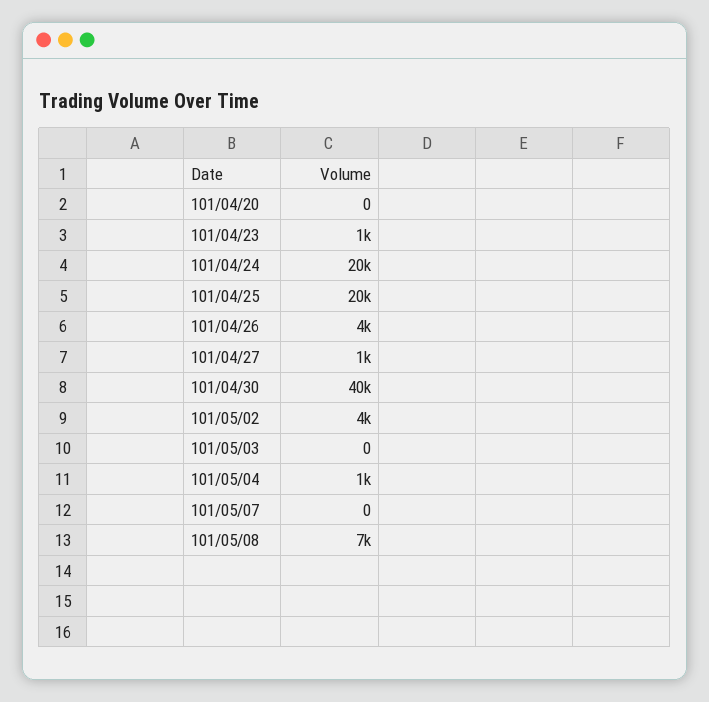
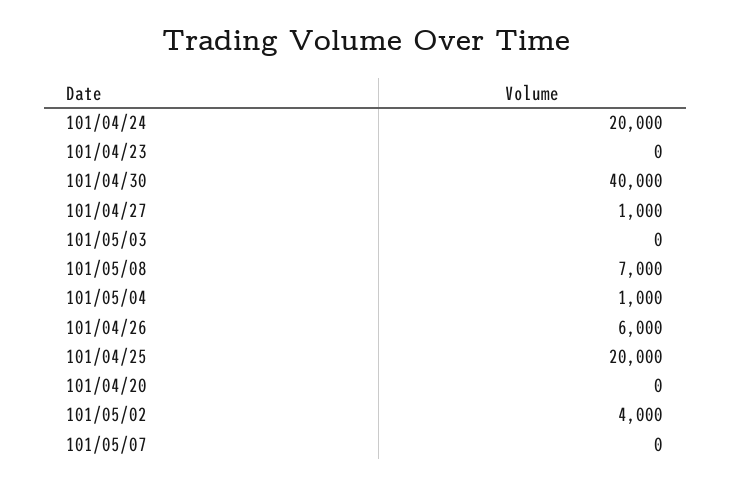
101/04/23: 1000 -> 0
101/04/26: 4000 -> 6000

